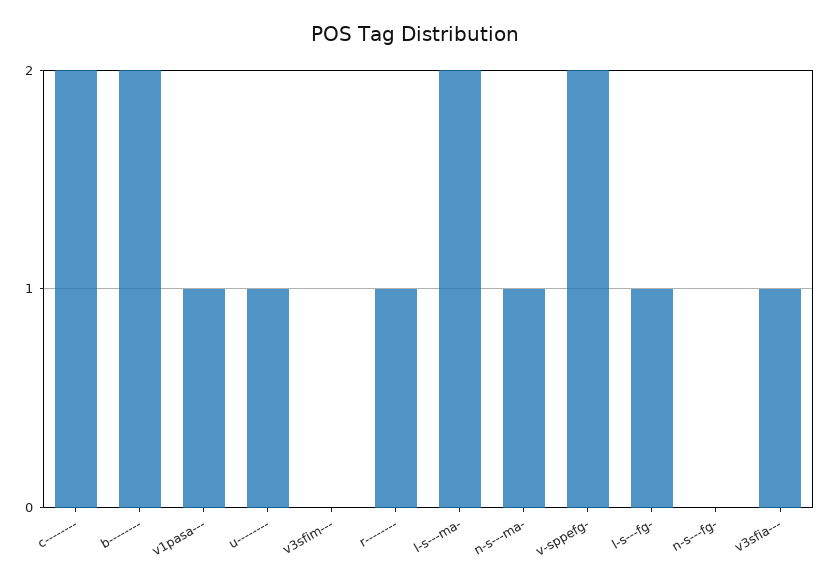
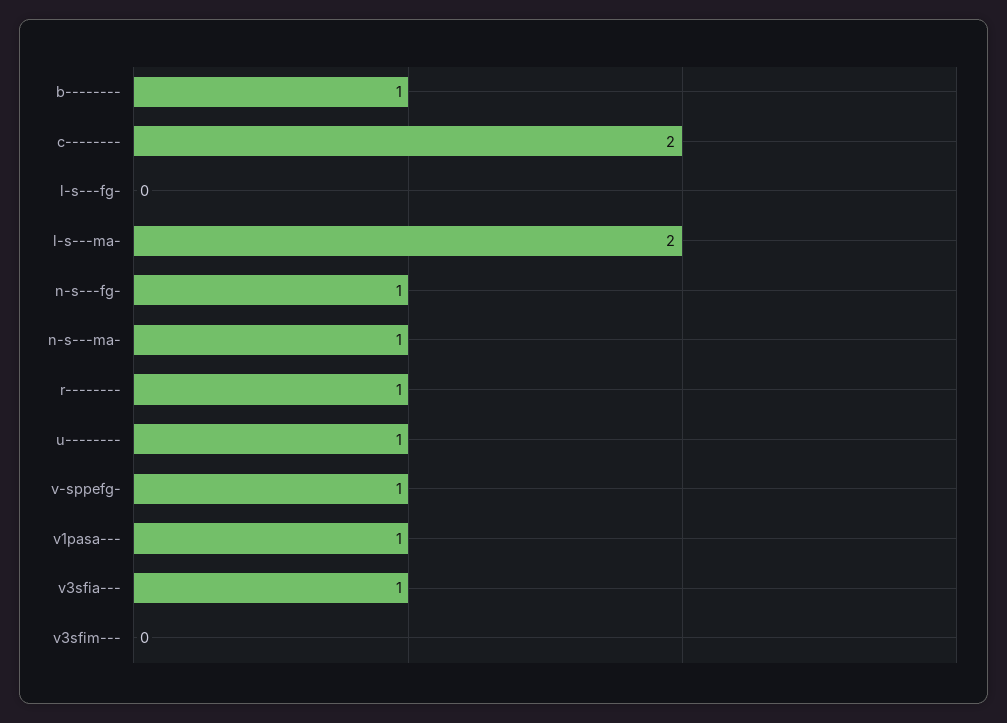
b--------: 2 -> 1
v-sppefg-: 2 -> 1
l-s---fg-: 1 -> 0
n-s---fg-: 0 -> 1

